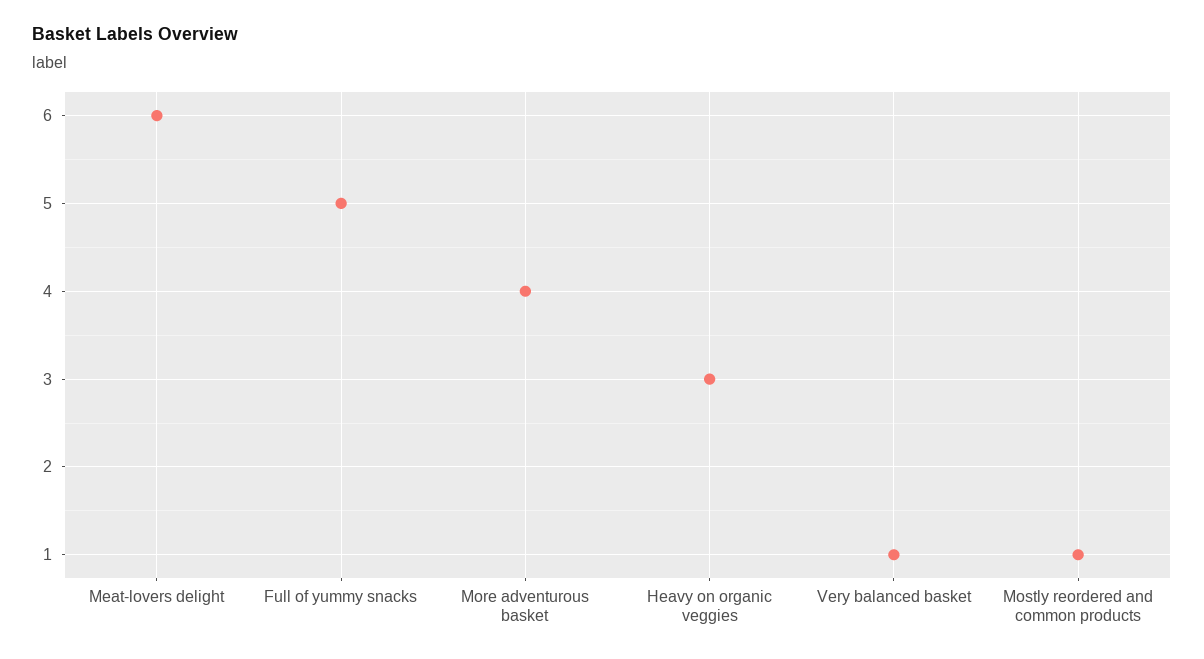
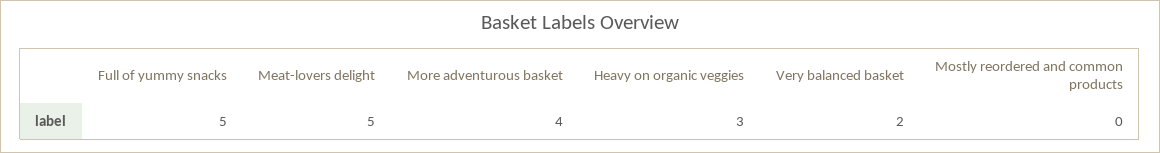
Meat-lovers delight: 6 -> 5
Very balanced basket: 1 -> 2
Mostly reordered and common products: 1 -> 0

